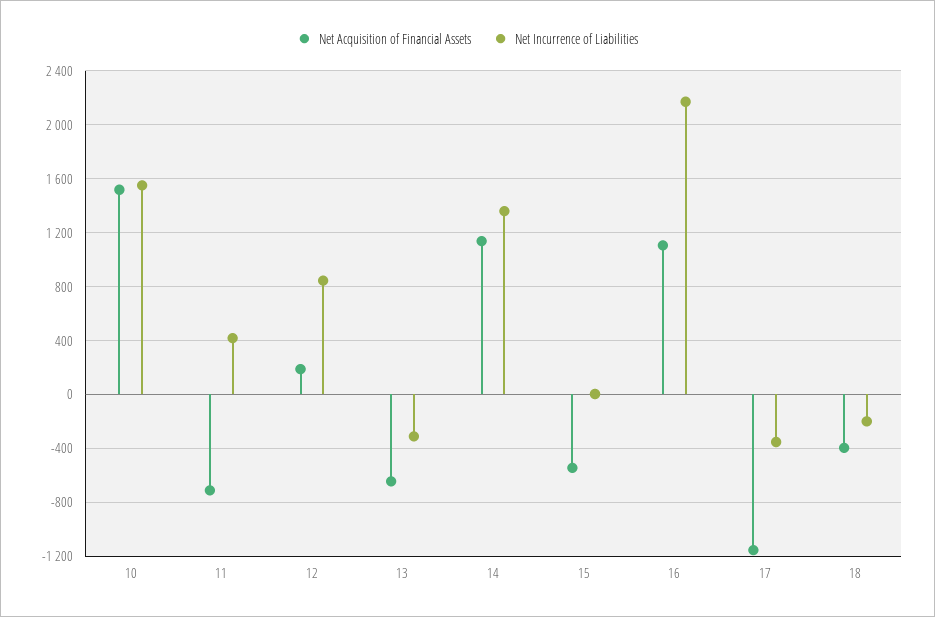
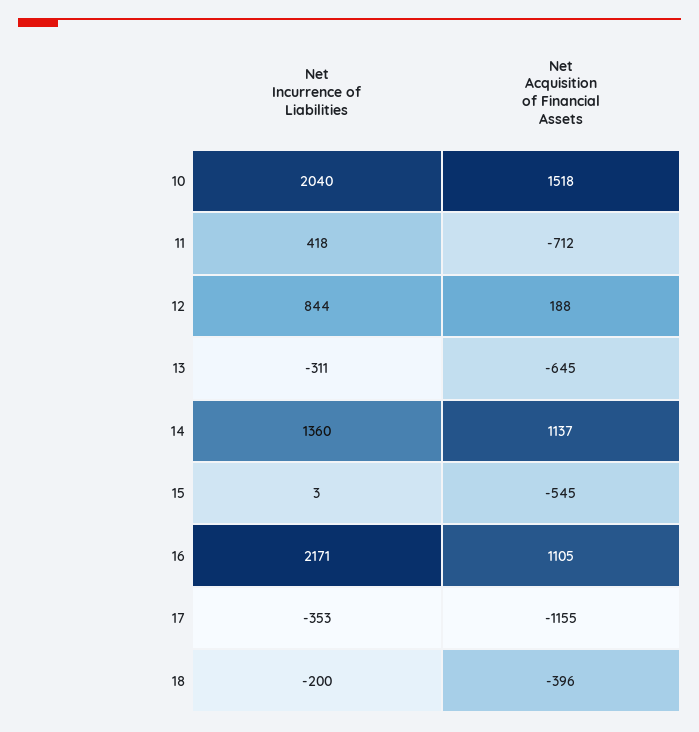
Net Incurrence of Liabilities, 10: 1550 -> 2040

